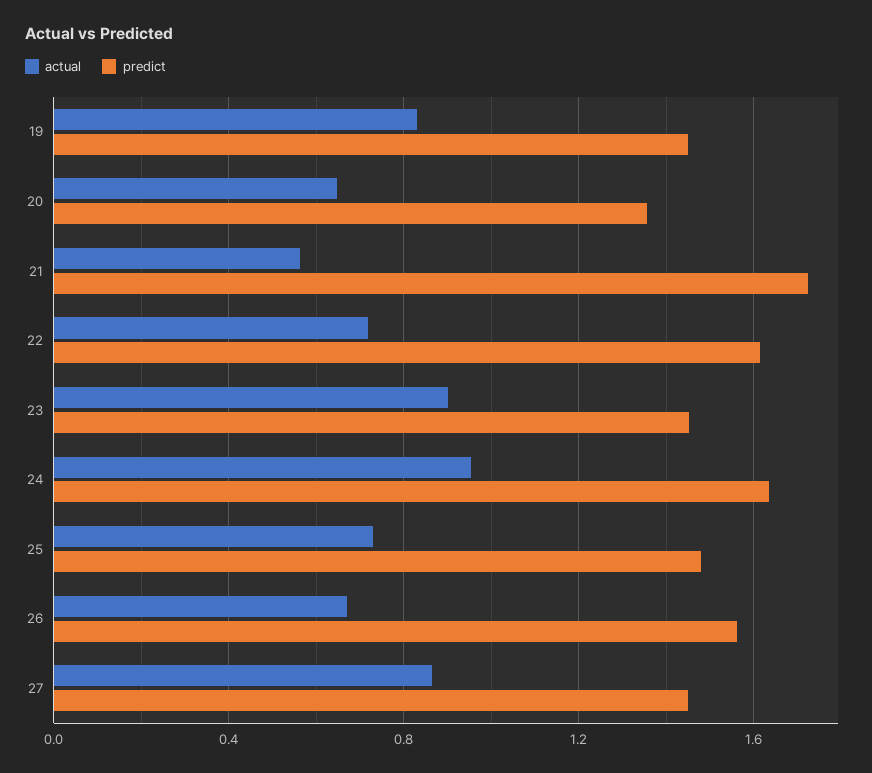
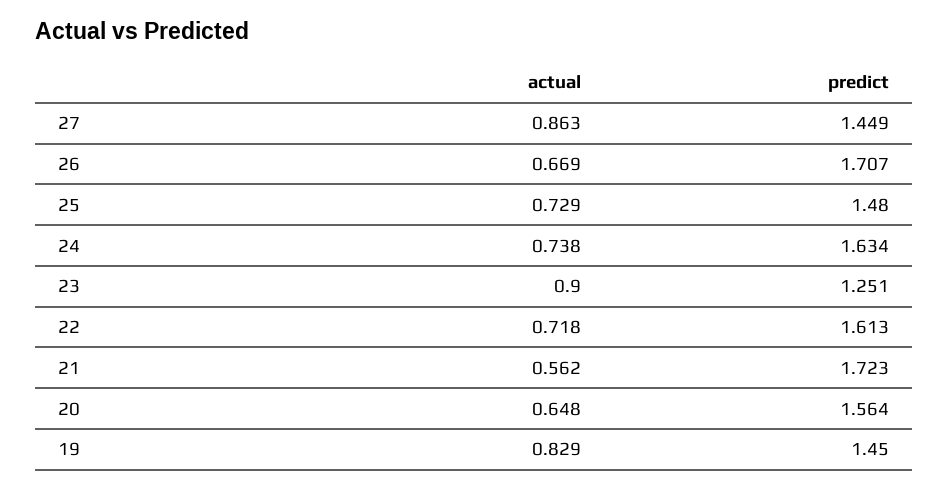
predict, 20: 1.35 -> 1.564
predict, 23: 1.45 -> 1.251
actual, 24: 0.95 -> 0.738
predict, 26: 1.55 -> 1.707

